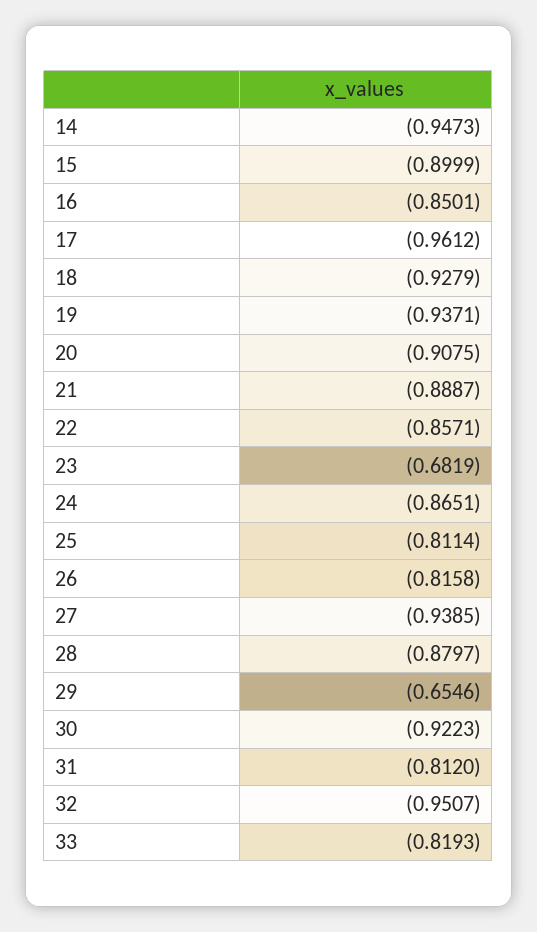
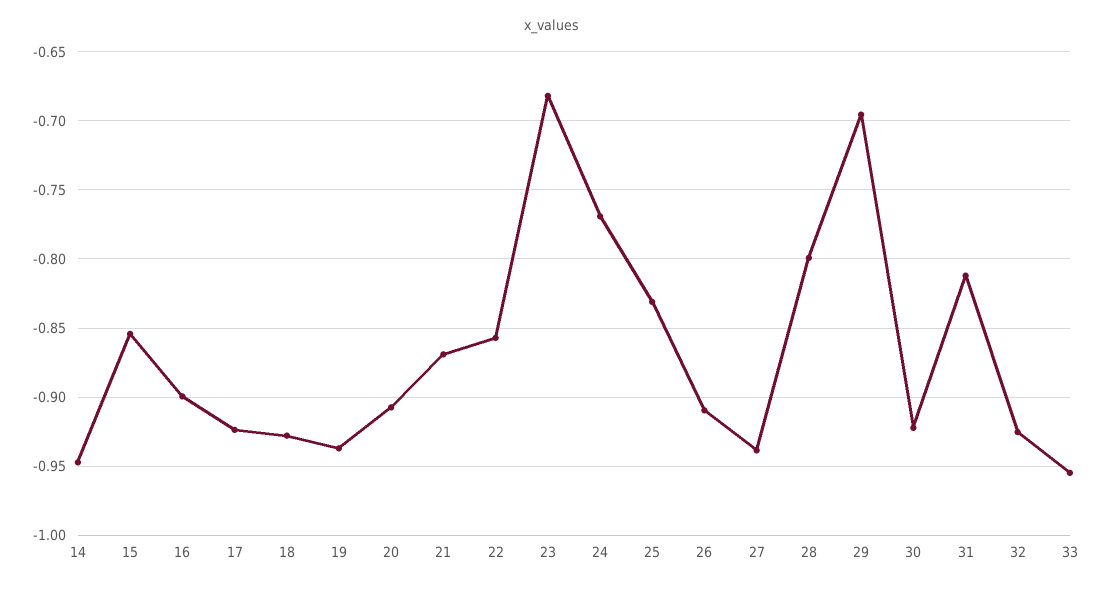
15: -0.8999 -> -0.855
16: -0.8501 -> -0.9
17: -0.9612 -> -0.925
21: -0.8887 -> -0.87
24: -0.8651 -> -0.77
25: -0.8114 -> -0.83
26: -0.8158 -> -0.91
28: -0.8797 -> -0.8
29: -0.6546 -> -0.695
32: -0.9507 -> -0.925
33: -0.8193 -> -0.955

